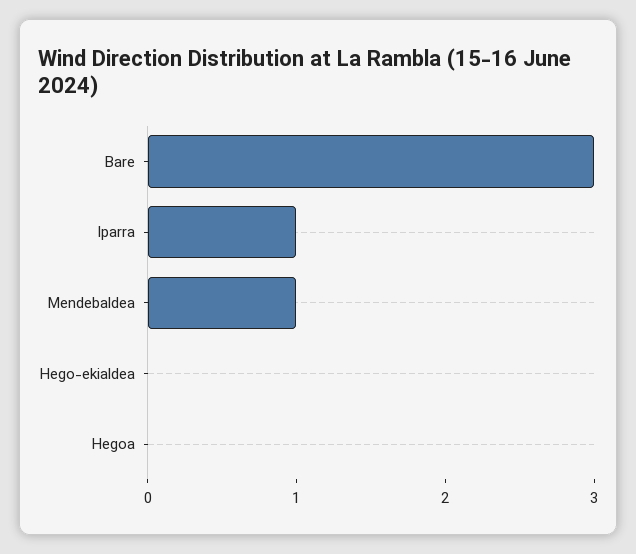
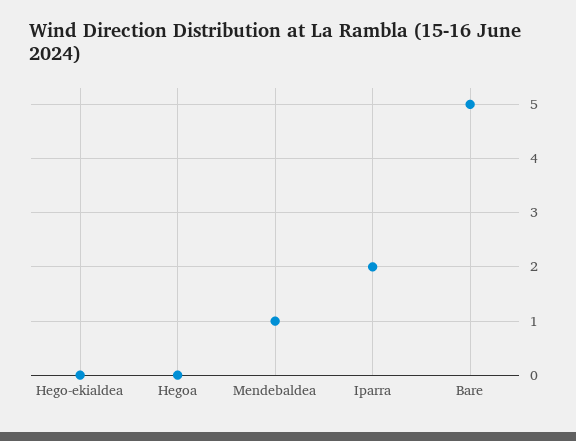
Bare: 3 -> 5
Iparra: 1 -> 2

